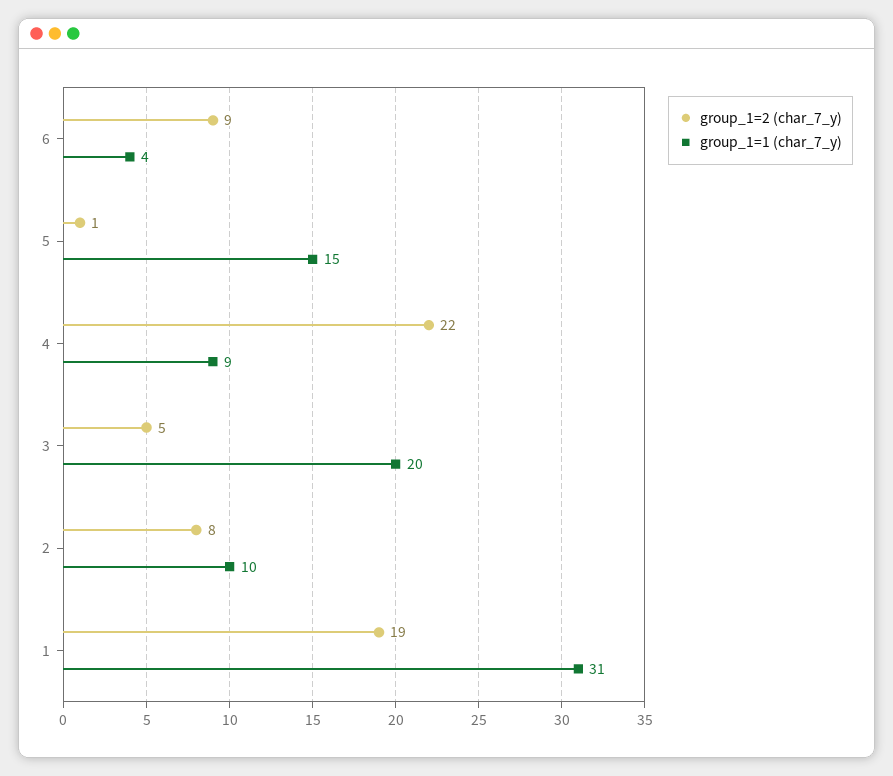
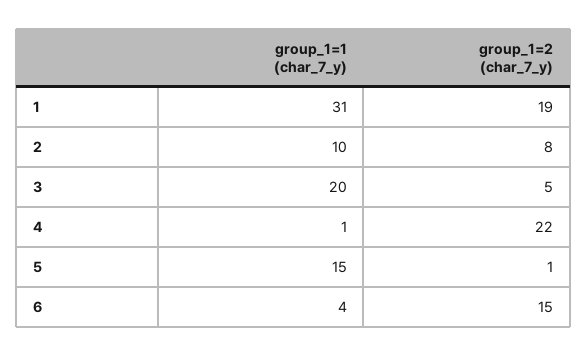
group_1=2 (char_7_y), 6: 9 -> 15
group_1=1 (char_7_y), 4: 9 -> 1

